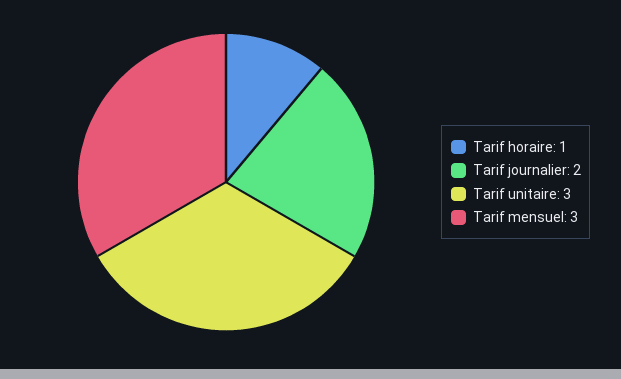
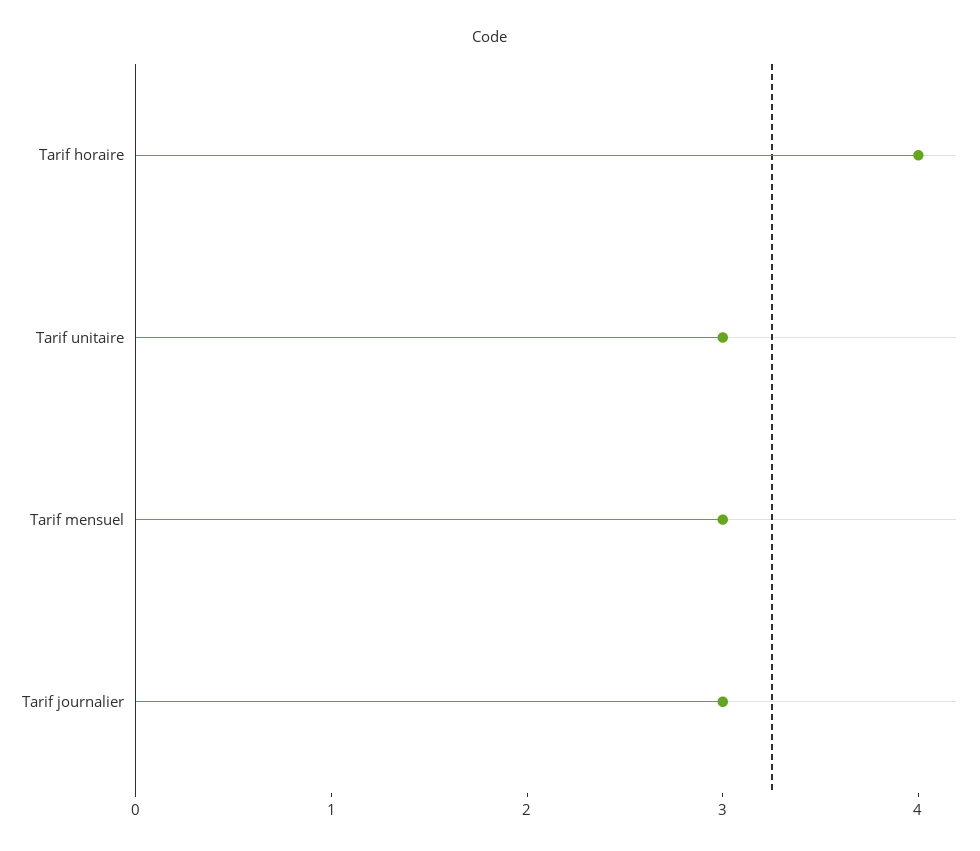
Tarif horaire: 1 -> 4
Tarif journalier: 2 -> 3

